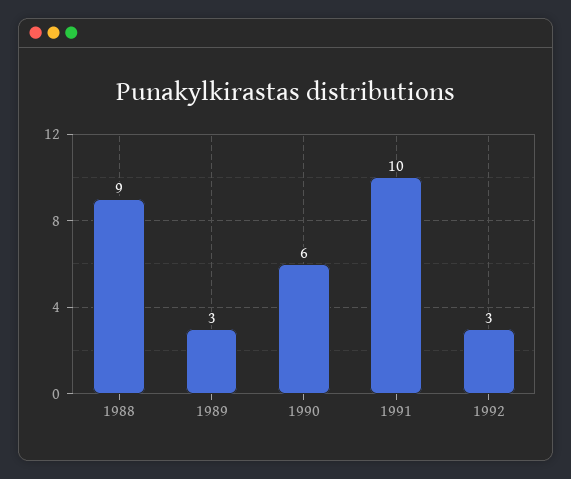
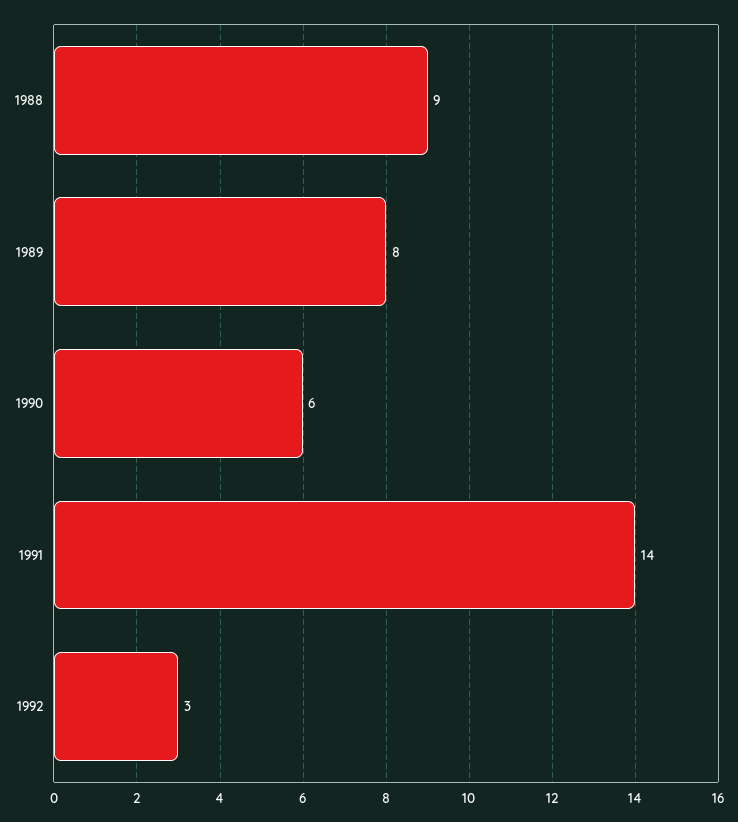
1989: 3 -> 8
1991: 10 -> 14

